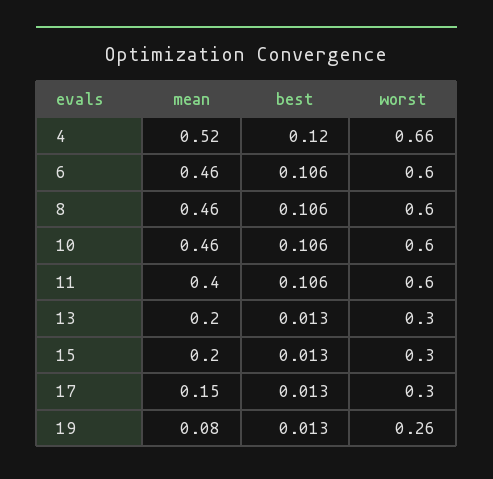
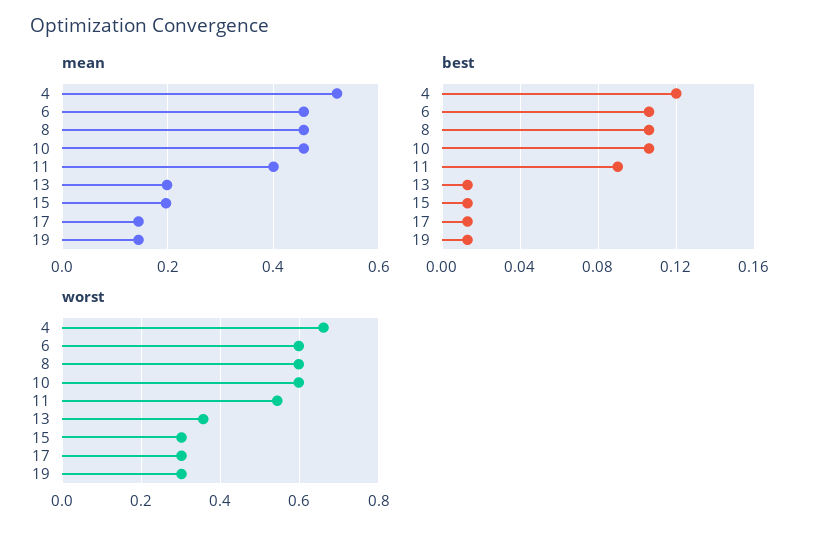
best, 11: 0.106 -> 0.09
worst, 11: 0.6 -> 0.54
worst, 13: 0.3 -> 0.36
mean, 19: 0.08 -> 0.14
worst, 19: 0.26 -> 0.3

